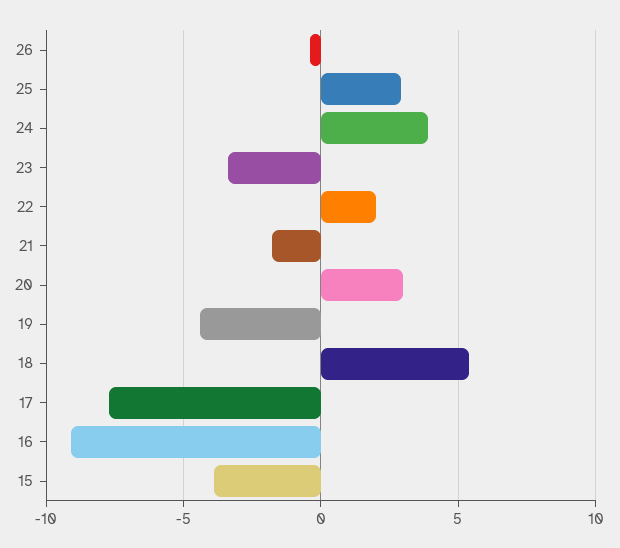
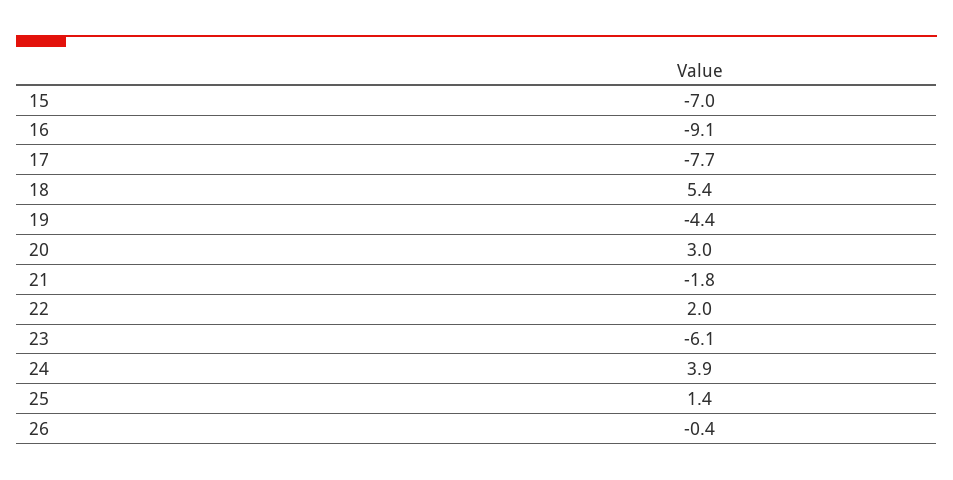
25: 3 -> 1.4
23: -3.5 -> -6.1
15: -4 -> -7

